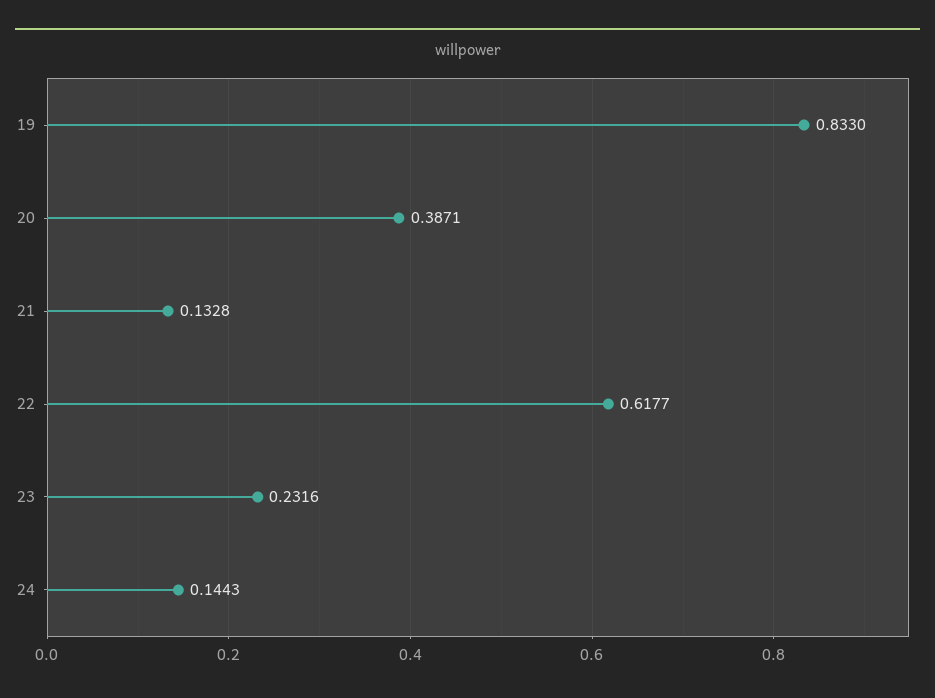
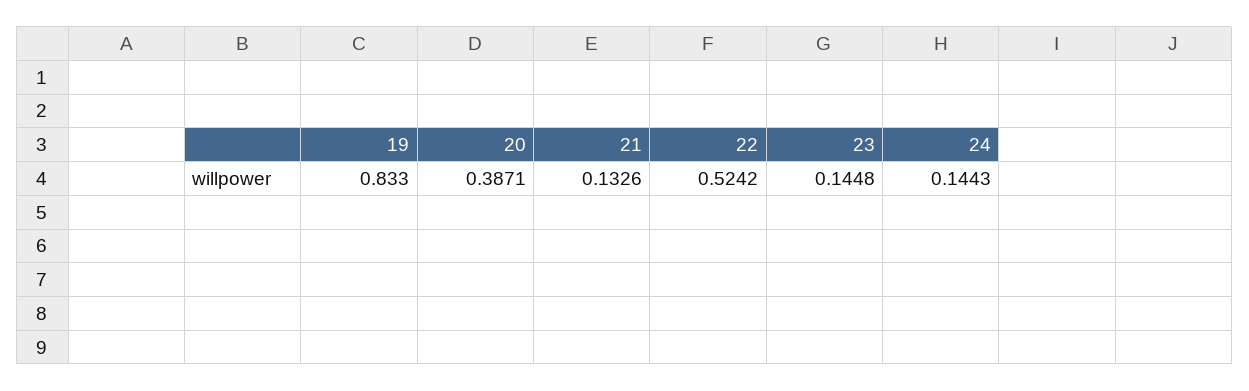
21: 0.1328 -> 0.1326
22: 0.6177 -> 0.5242
23: 0.2316 -> 0.1448

